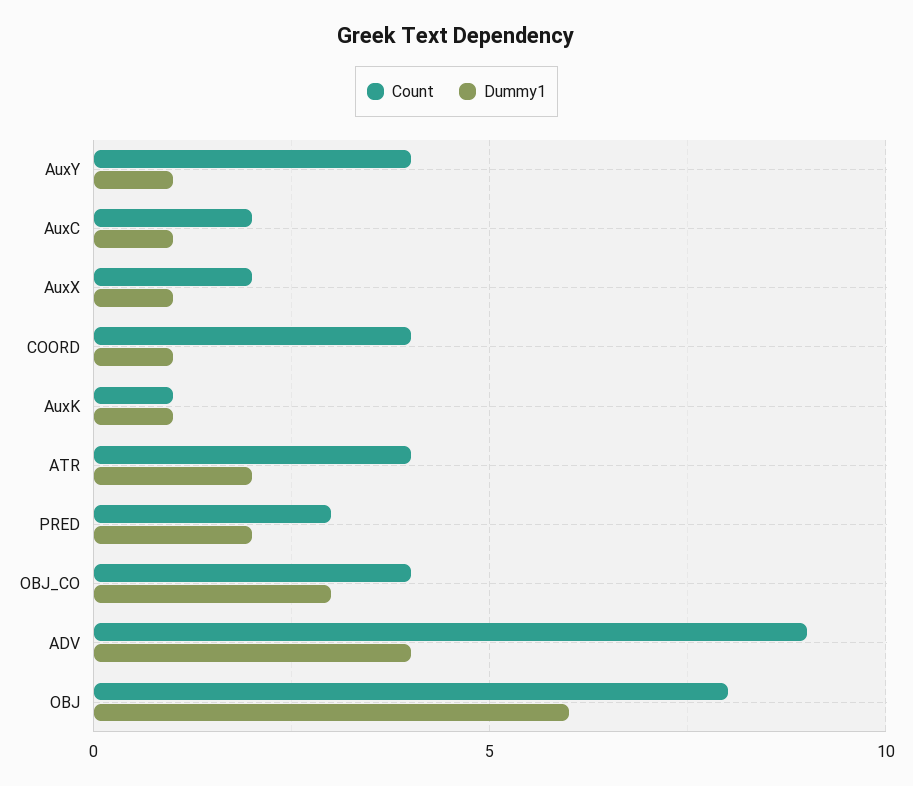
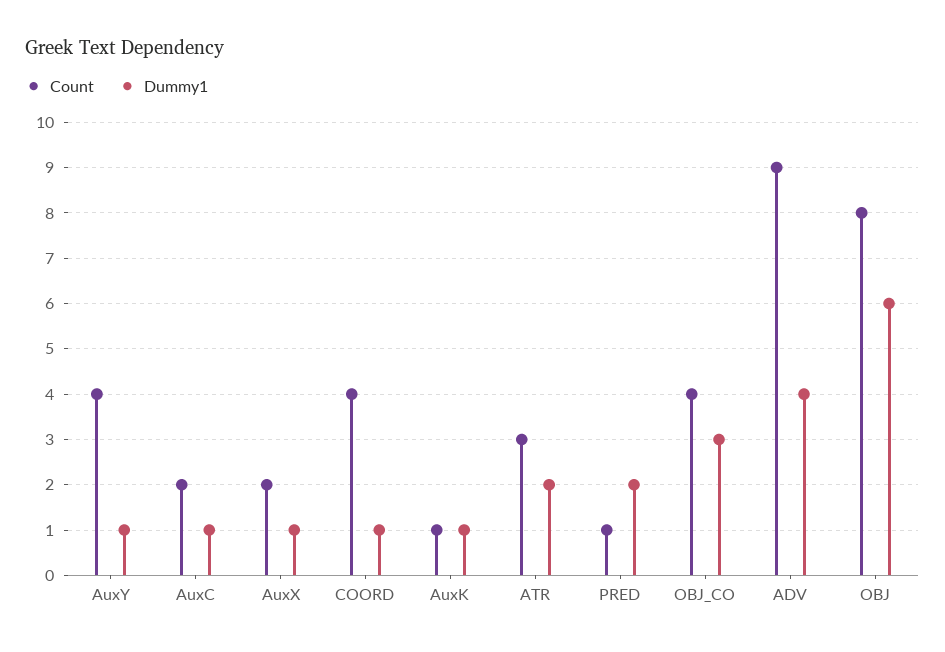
Count, ATR: 4 -> 3
Count, PRED: 3 -> 1

